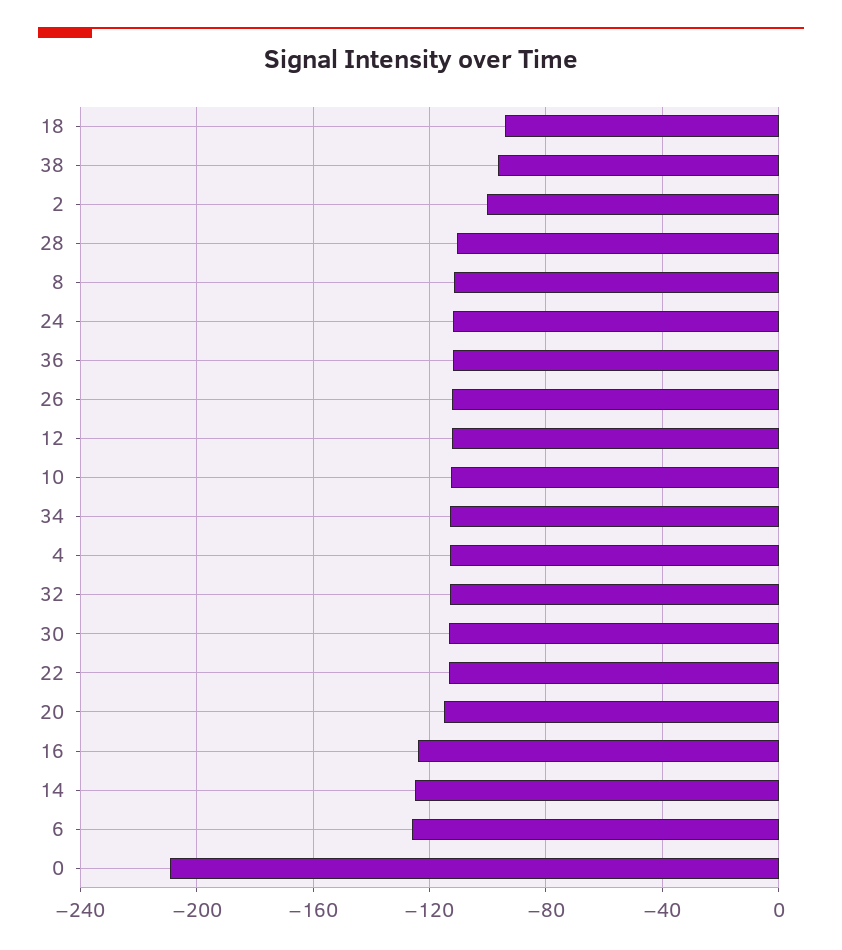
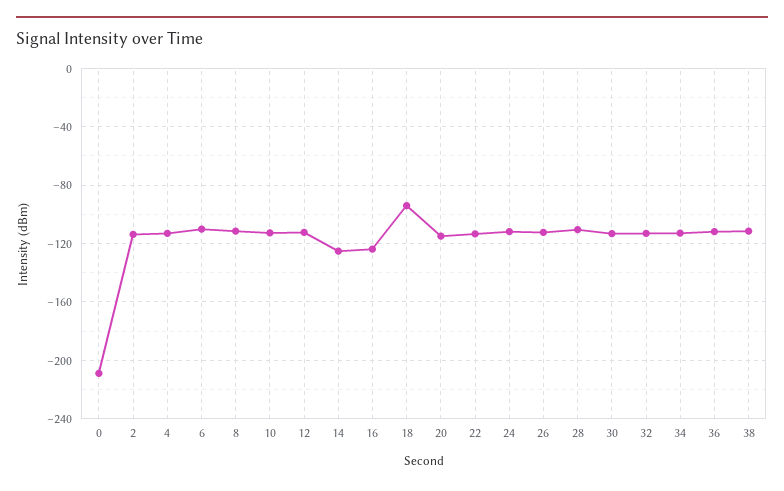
38: -95 -> -110
2: -100 -> -115
6: -125 -> -110

